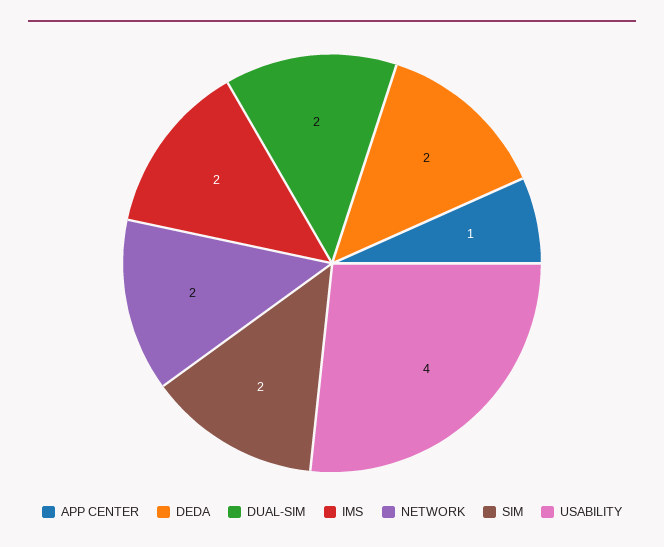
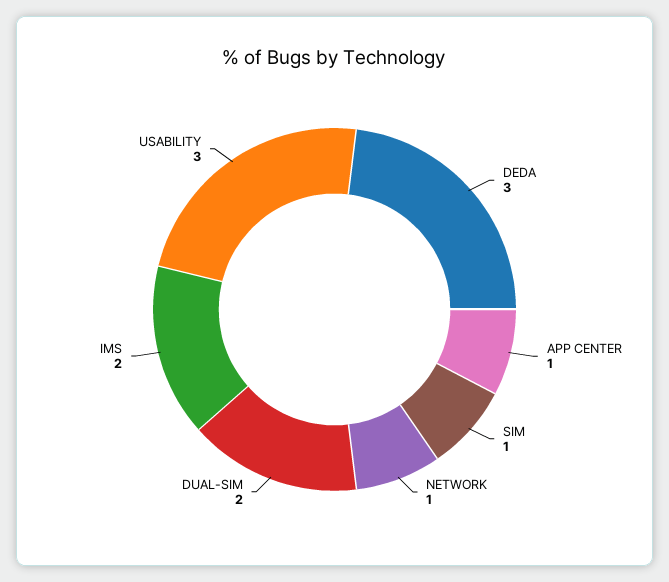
DEDA: 2 -> 3
NETWORK: 2 -> 1
SIM: 2 -> 1
USABILITY: 4 -> 3

